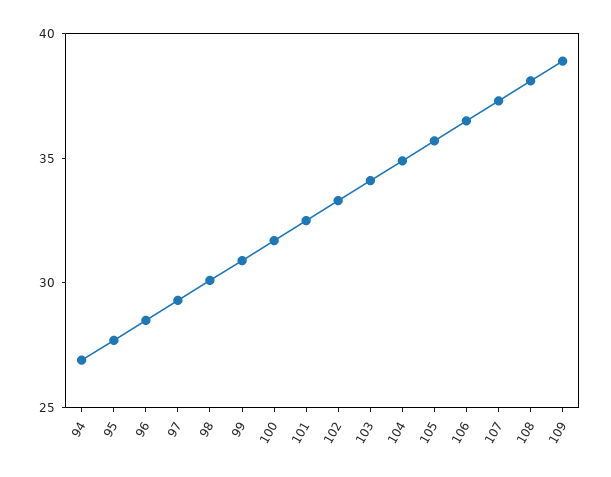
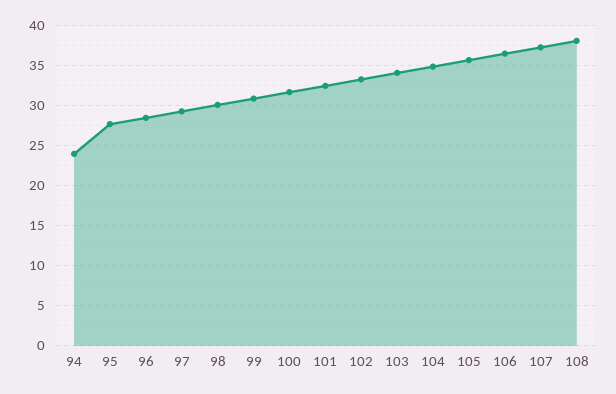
94: 27 -> 24
109: 39 -> none

